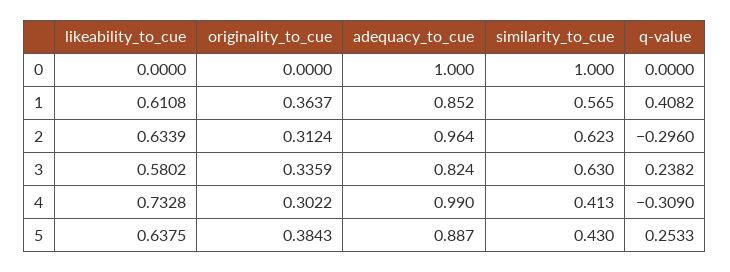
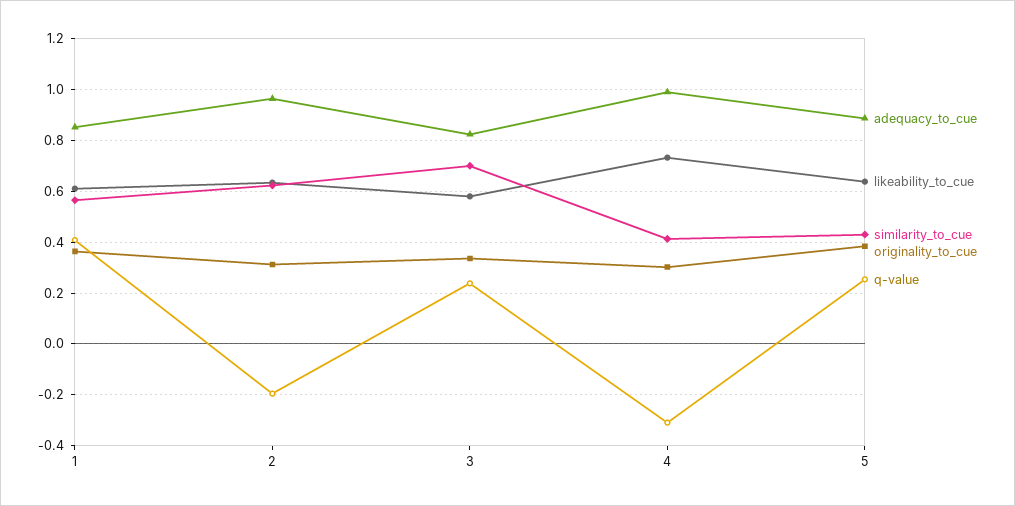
likeability_to_cue, 0: 0 -> none
originality_to_cue, 0: 0 -> none
adequacy_to_cue, 0: 1 -> none
similarity_to_cue, 0: 1 -> none
q-value, 0: 0 -> none
q-value, 2: -0.296 -> -0.2
similarity_to_cue, 3: 0.63 -> 0.7

